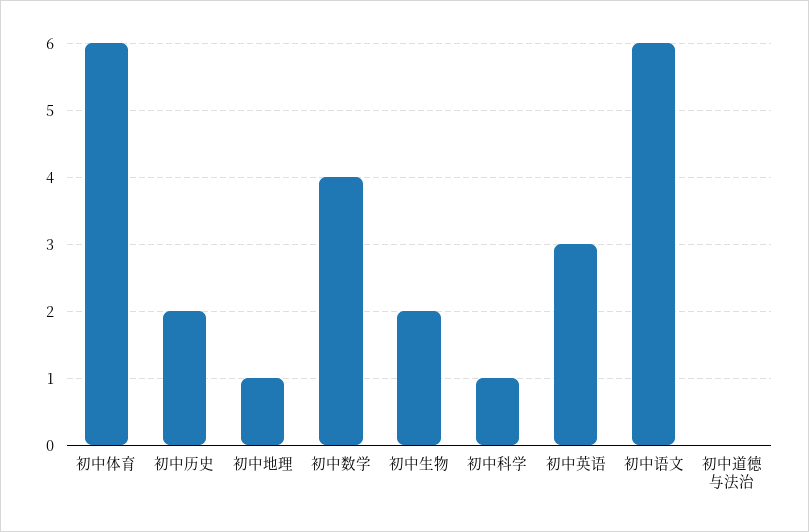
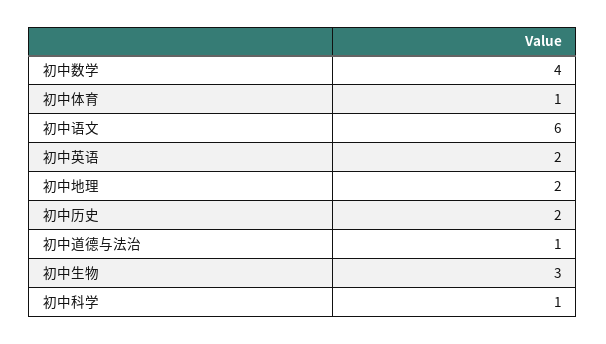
初中体育: 6 -> 1
初中地理: 1 -> 2
初中生物: 2 -> 3
初中英语: 3 -> 2
初中道德与法治: 0 -> 1

